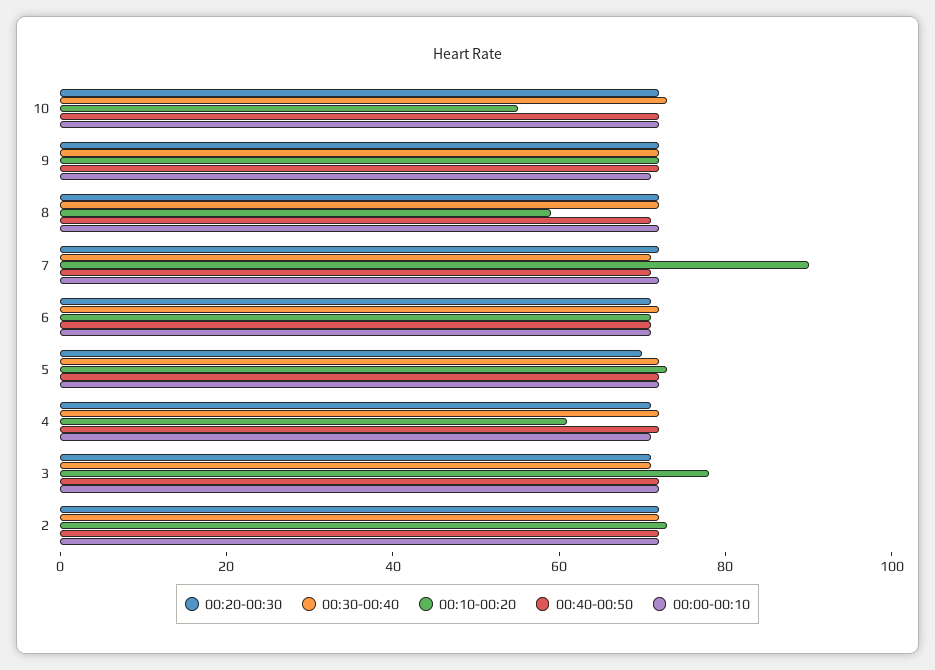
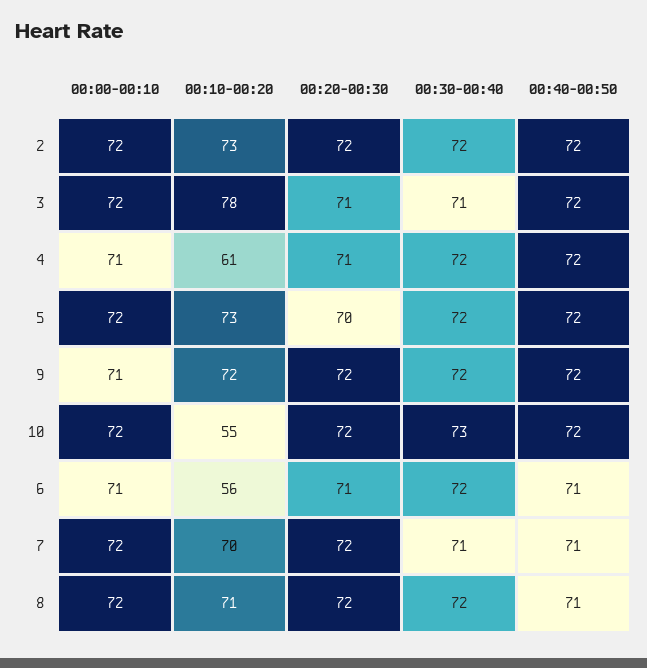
00:10-00:20, 8: 60 -> 71
00:10-00:20, 7: 90 -> 70
00:10-00:20, 6: 70 -> 56

